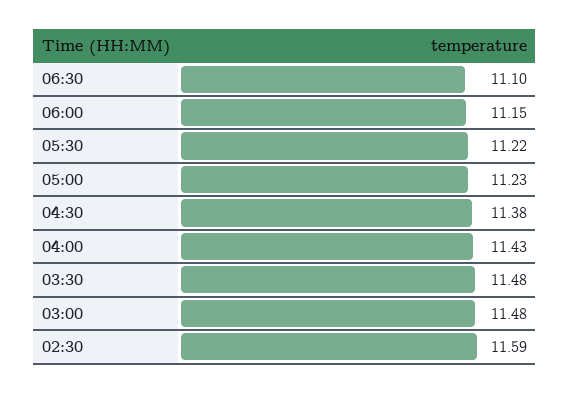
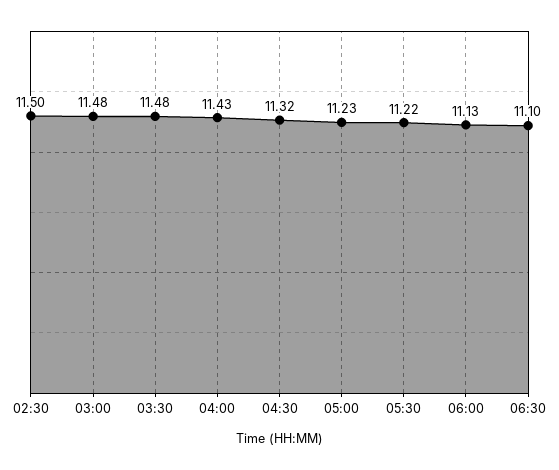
06:00: 11.15 -> 11.13
04:30: 11.38 -> 11.32
02:30: 11.59 -> 11.5

